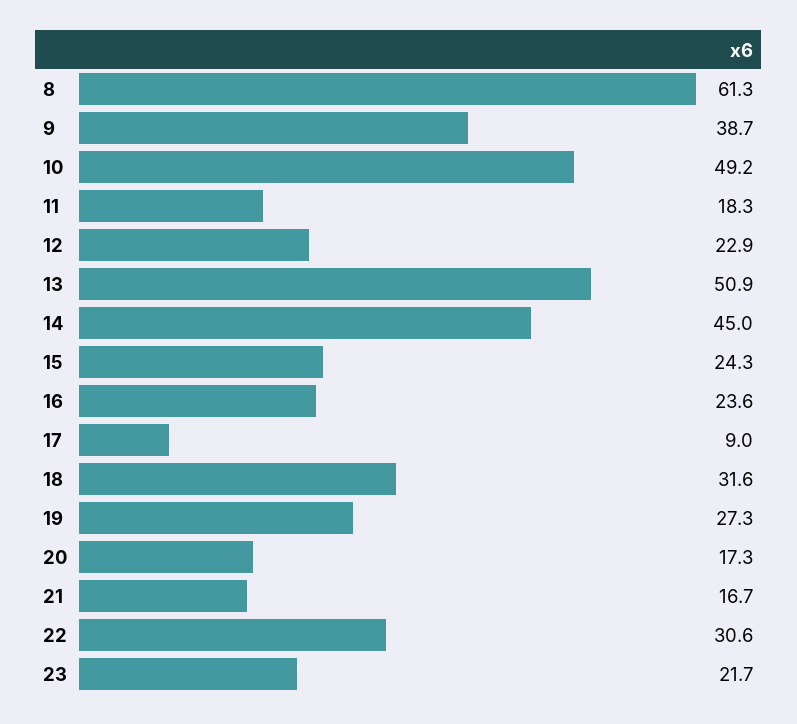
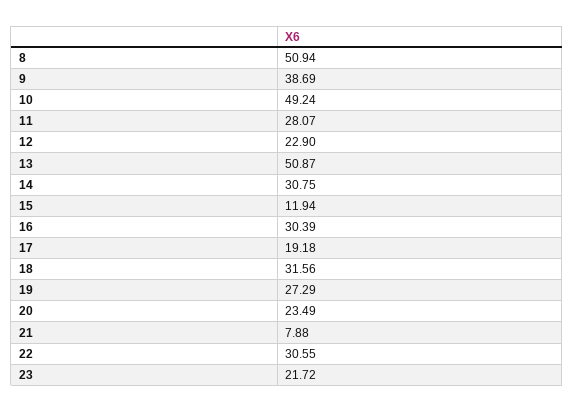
8: 61.3 -> 50.94
11: 18.3 -> 28.07
14: 45 -> 30.75
15: 24.3 -> 11.94
16: 23.6 -> 30.39
17: 9 -> 19.18
20: 17.3 -> 23.49
21: 16.7 -> 7.88

